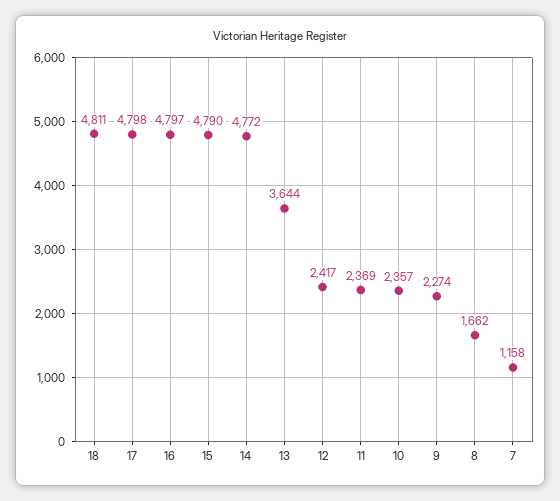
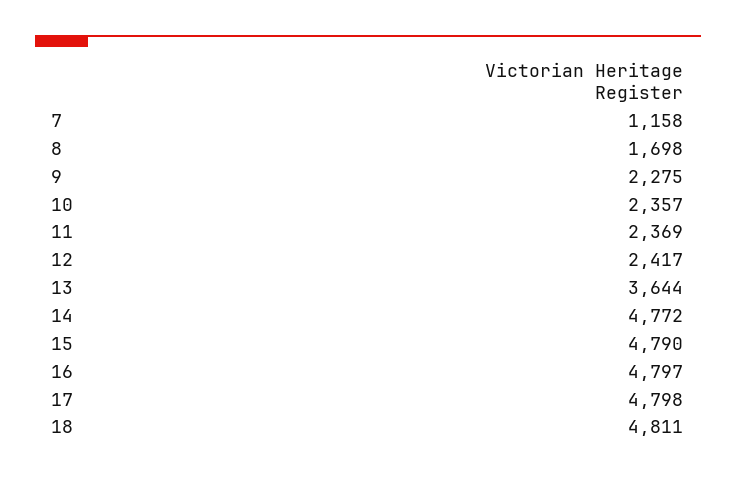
9: 2274 -> 2275
8: 1662 -> 1698

